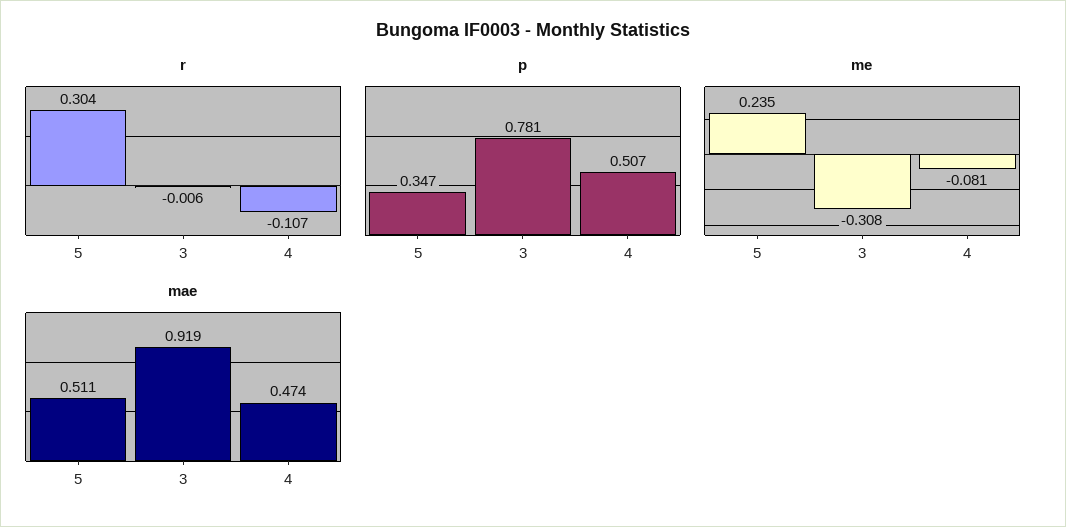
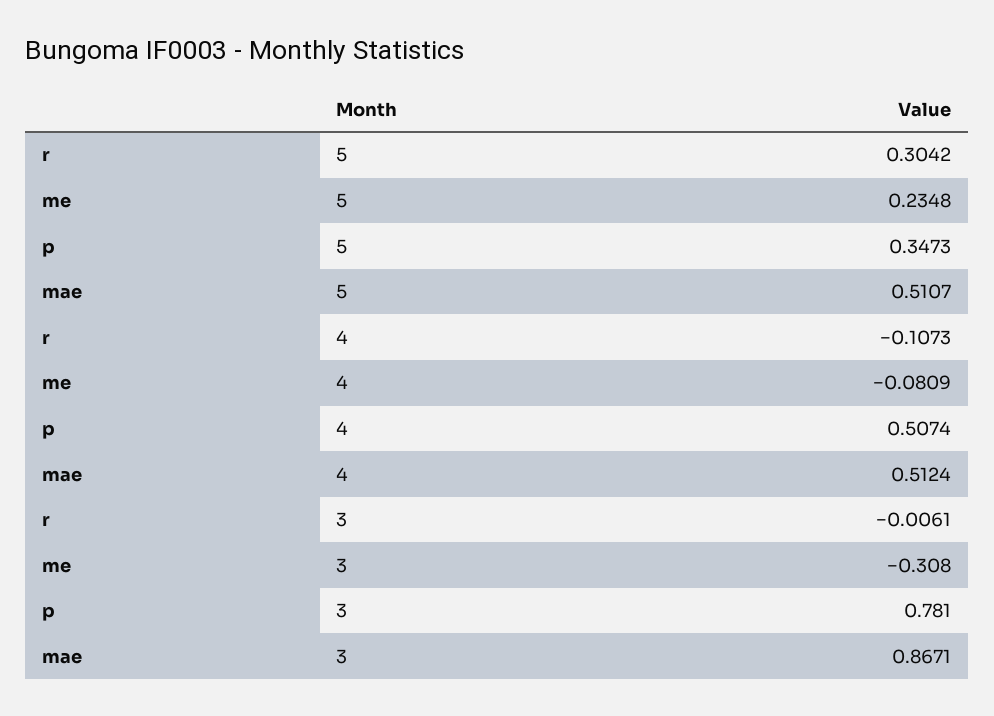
mae, 3: 0.919 -> 0.8671
mae, 4: 0.474 -> 0.5124

